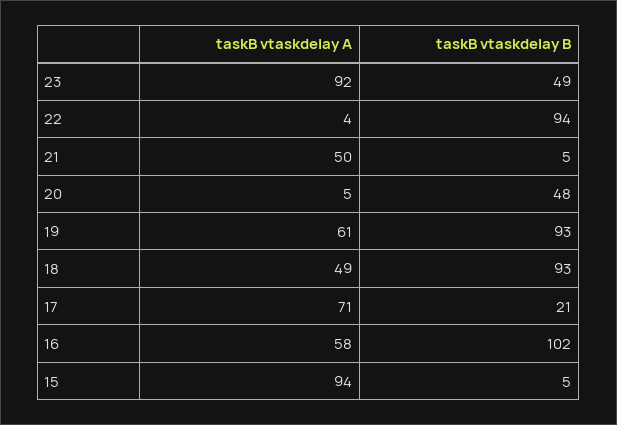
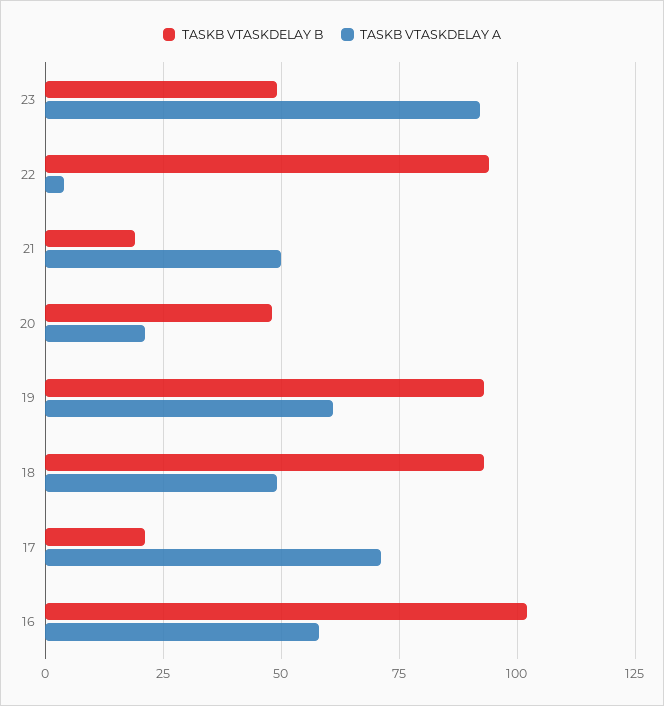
taskB vtaskdelay B, 21: 5 -> 20
taskB vtaskdelay A, 20: 5 -> 20
taskB vtaskdelay A, 15: 94 -> none
taskB vtaskdelay B, 15: 5 -> none

